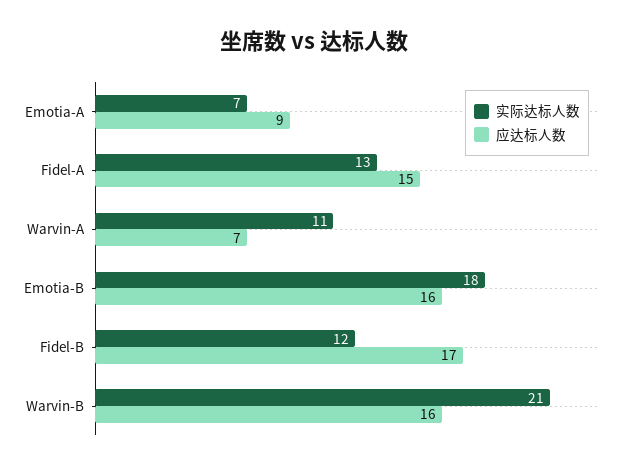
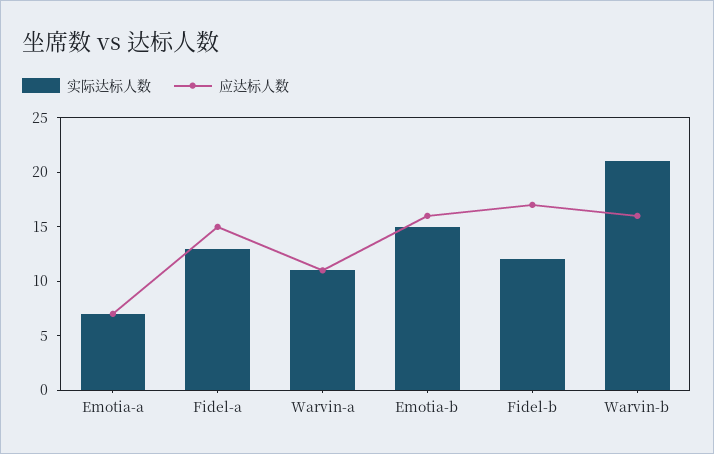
应达标人数, Emotia-A: 9 -> 7
应达标人数, Warvin-A: 7 -> 11
实际达标人数, Emotia-B: 18 -> 15

